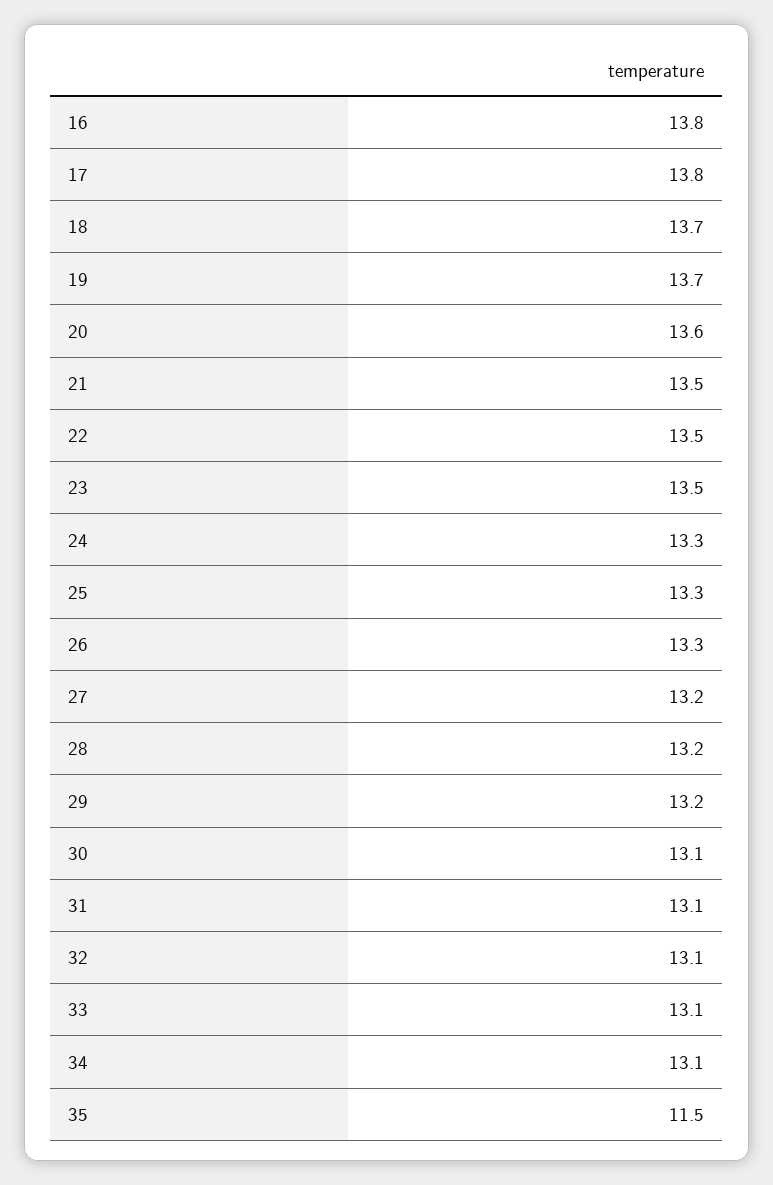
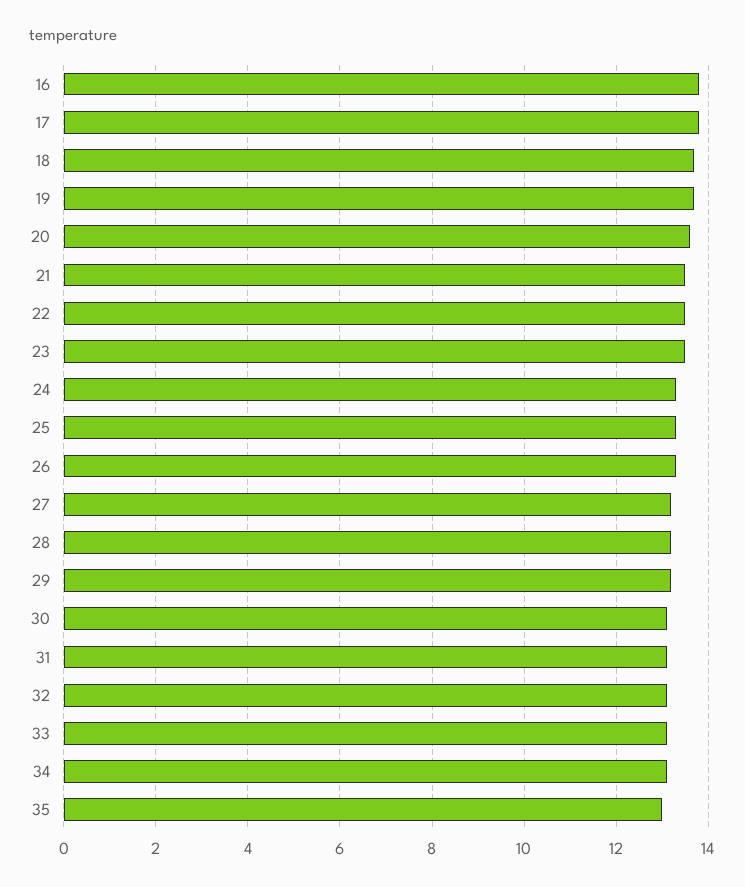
35: 11.5 -> 13

